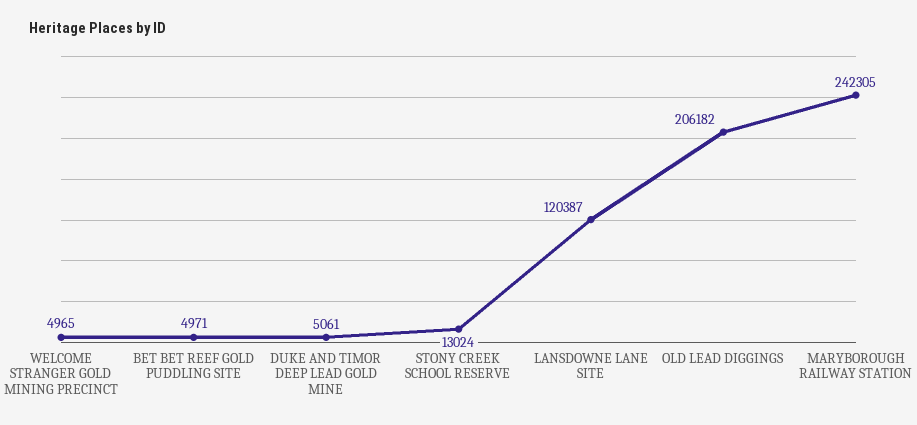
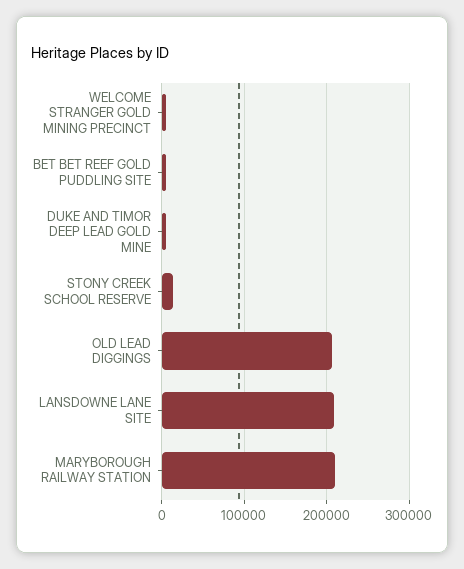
LANSDOWNE LANE SITE: 120387 -> 210000
MARYBOROUGH RAILWAY STATION: 242305 -> 210000

